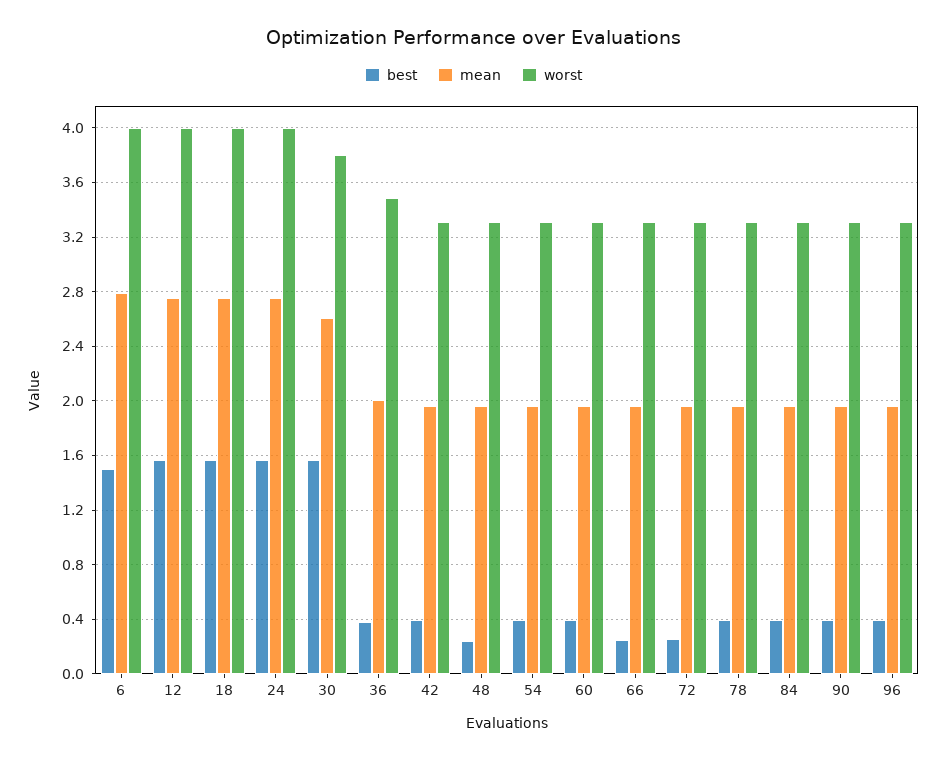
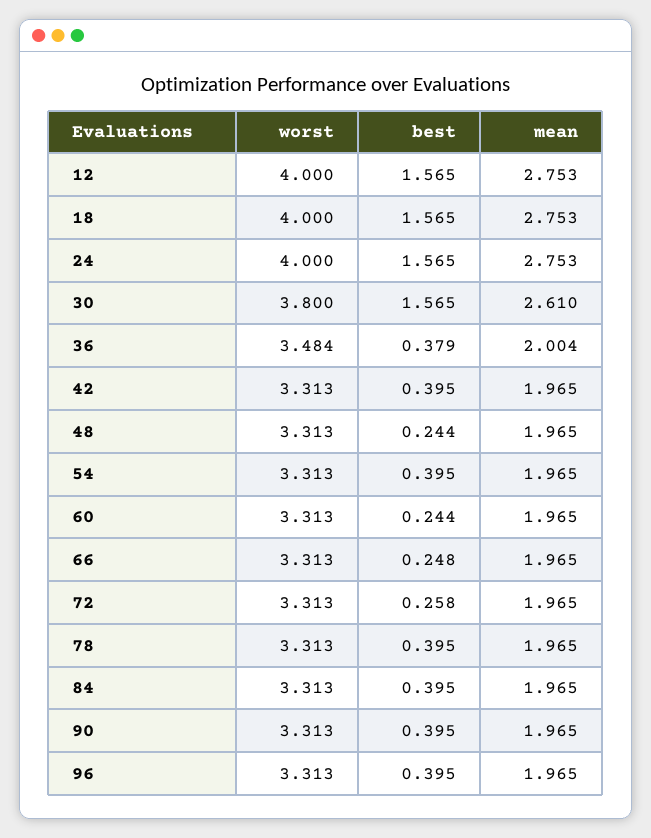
best, 6: 1.5 -> none
mean, 6: 2.8 -> none
worst, 6: 4 -> none
best, 60: 0.4 -> 0.244

